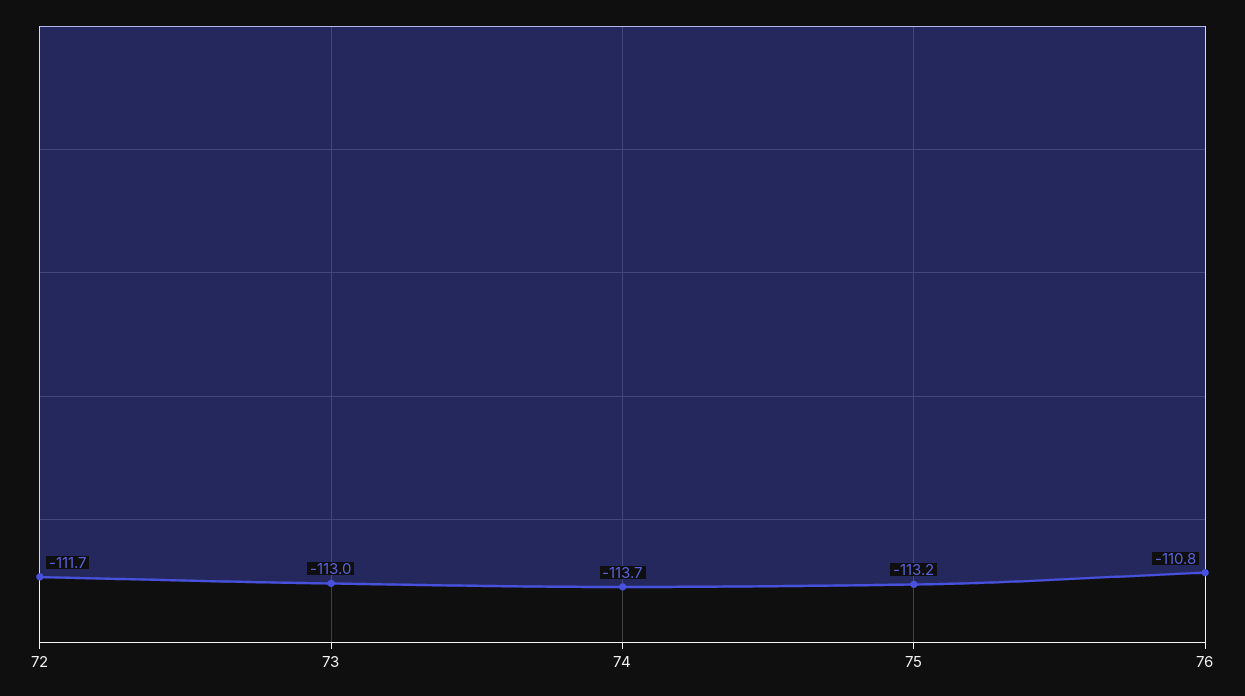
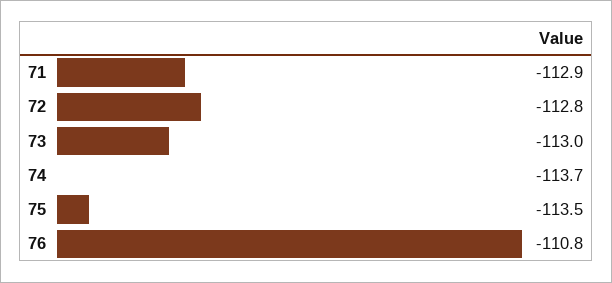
72: -111.7 -> -112.8
75: -113.2 -> -113.5
71: none -> -112.9

